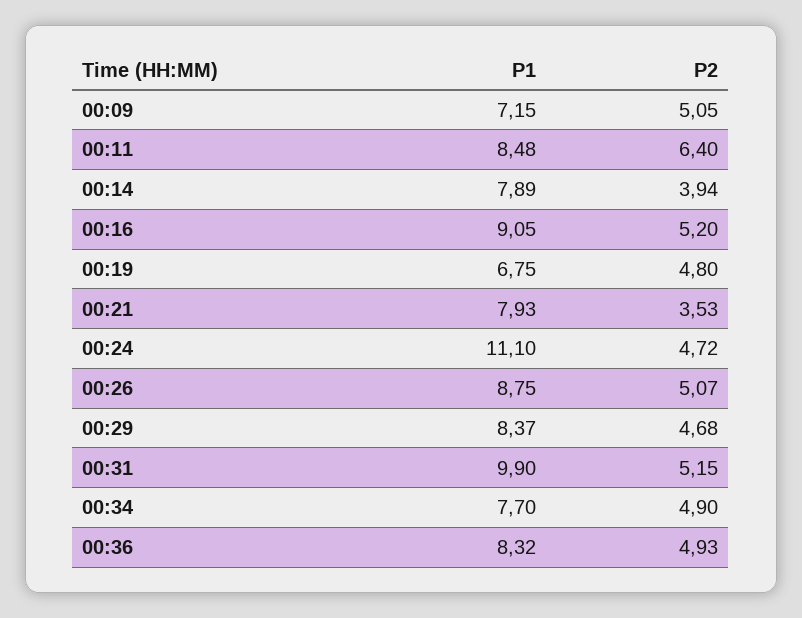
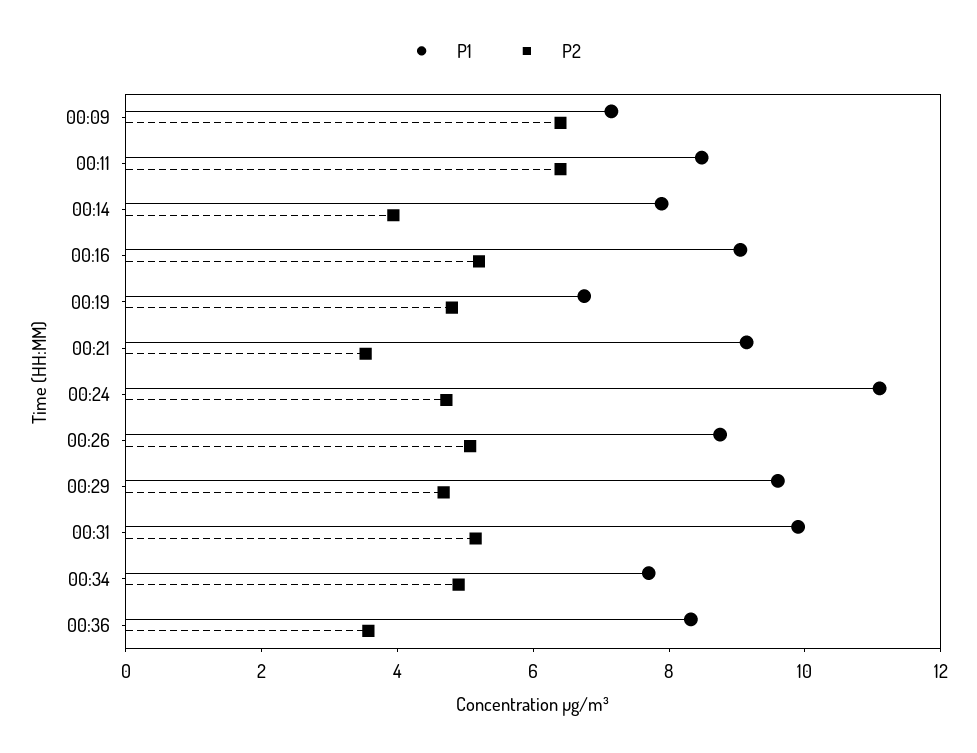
P2, 00:09: 5.05 -> 6.5
P1, 00:21: 7.93 -> 9
P1, 00:29: 8.37 -> 9.5
P2, 00:36: 4.93 -> 3.5

